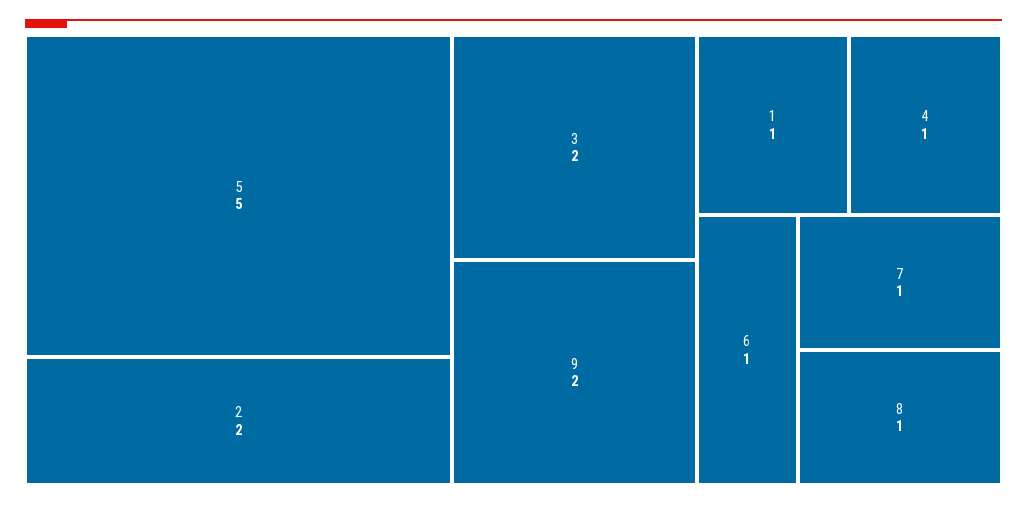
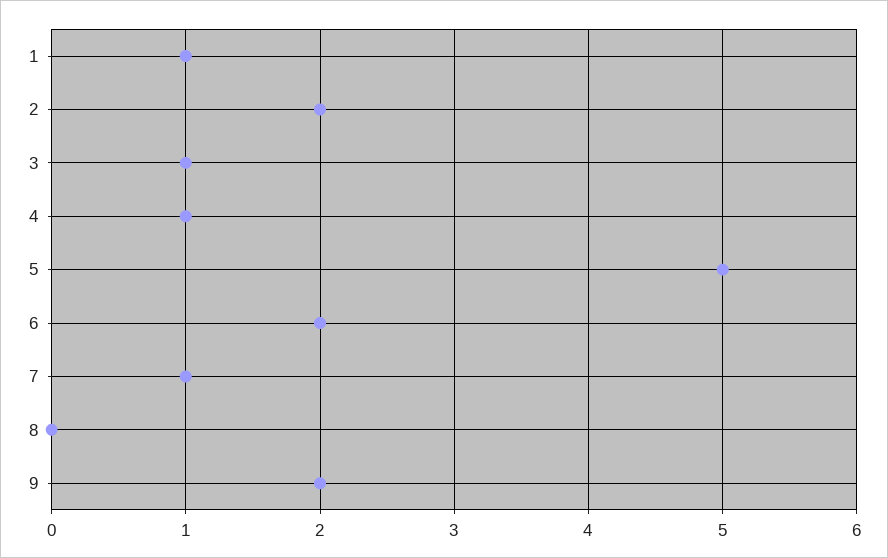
3: 2 -> 1
6: 1 -> 2
8: 1 -> 0

